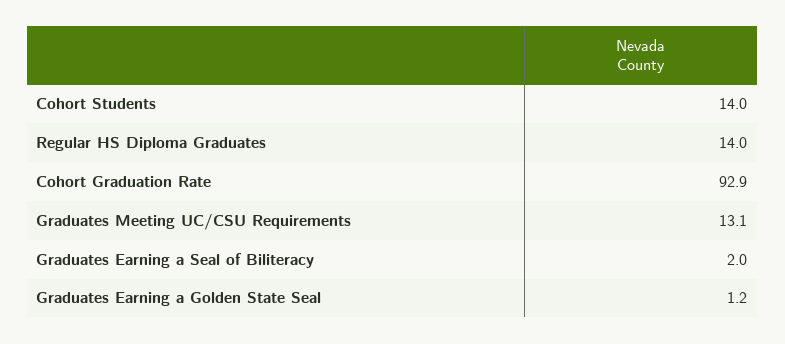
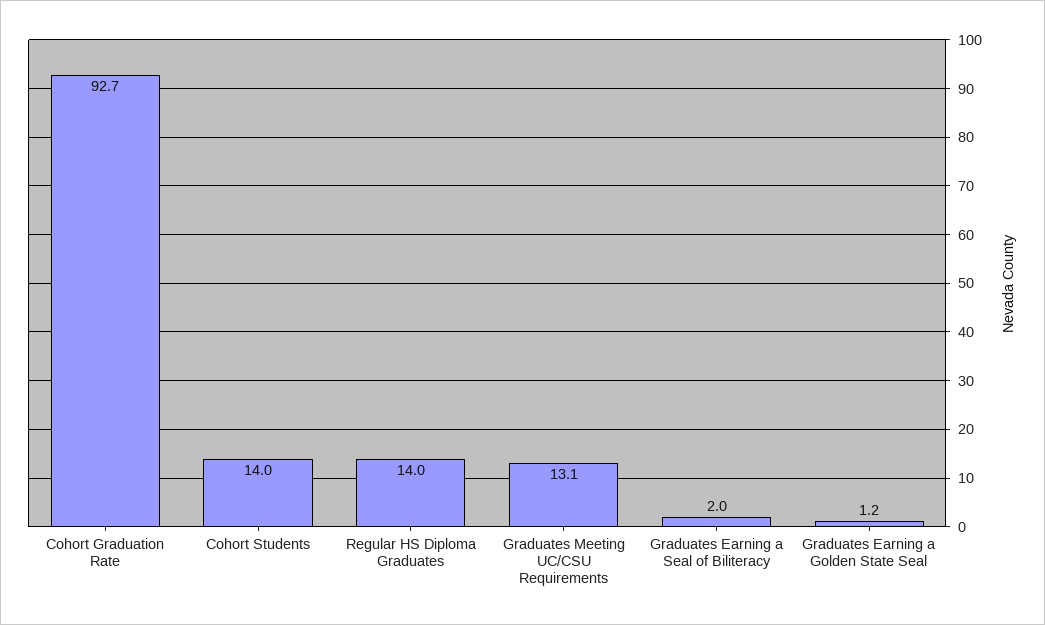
Cohort Graduation Rate: 92.9 -> 92.7

